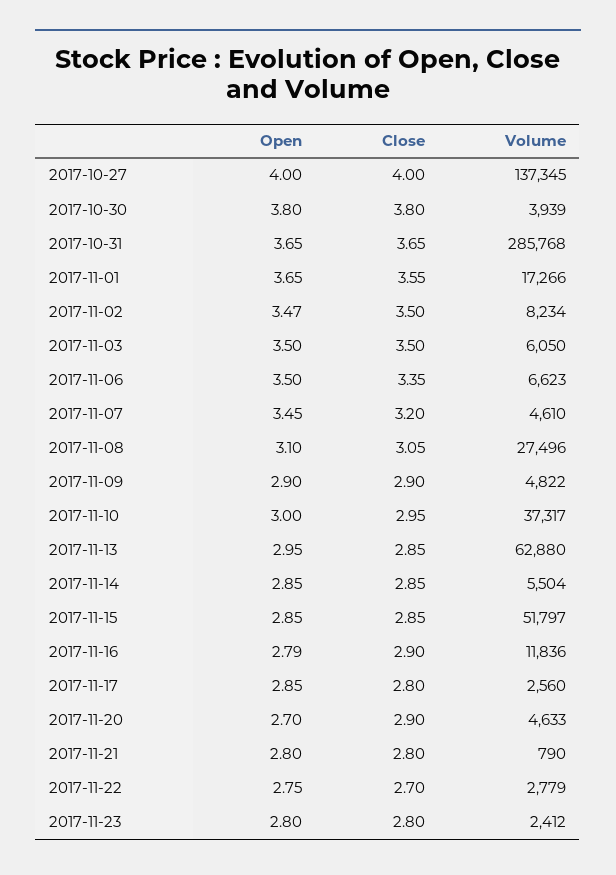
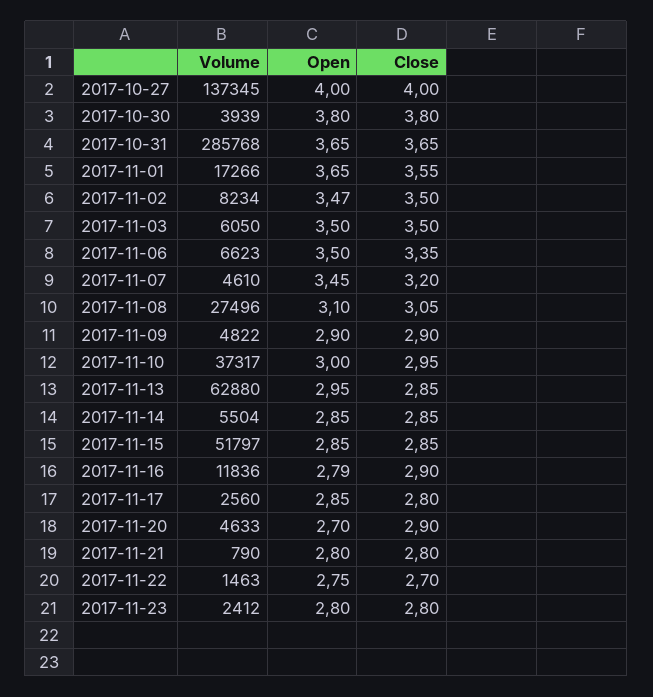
Volume, 2017-11-22: 2779 -> 1463

